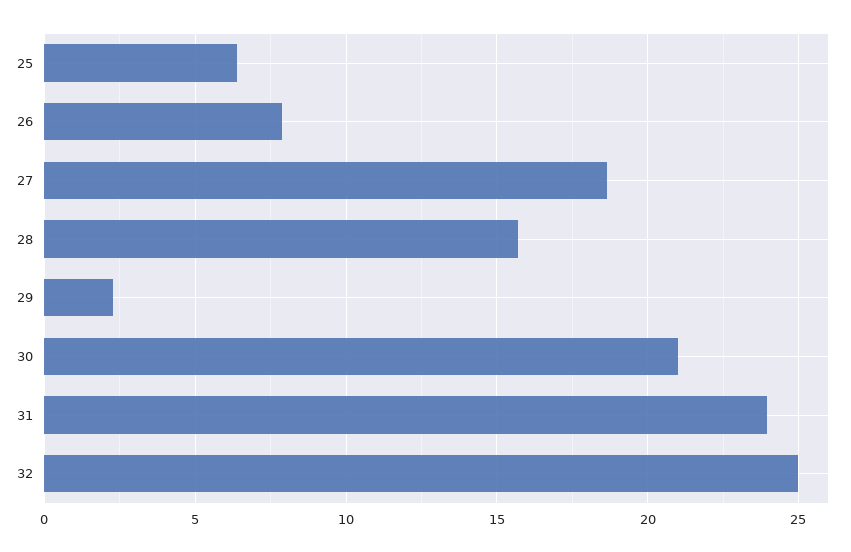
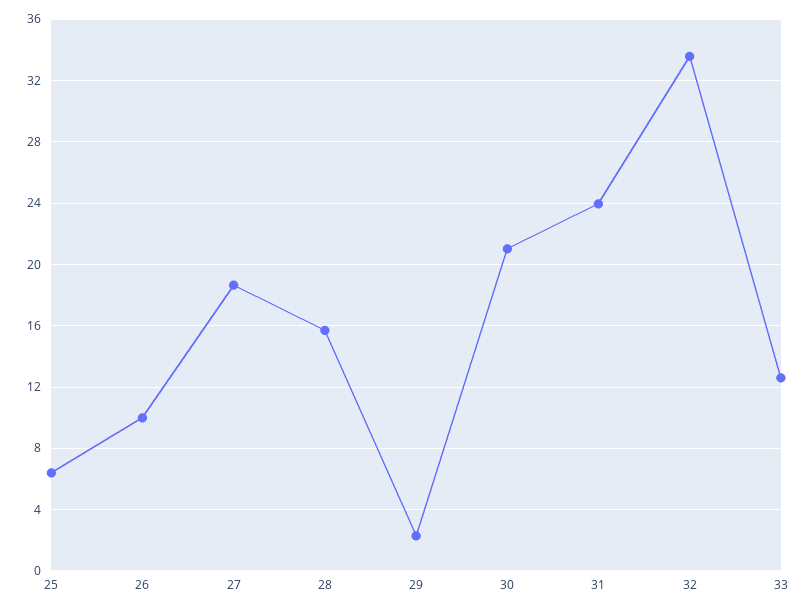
26: 8 -> 10
32: 25 -> 33.5
33: none -> 12.5

